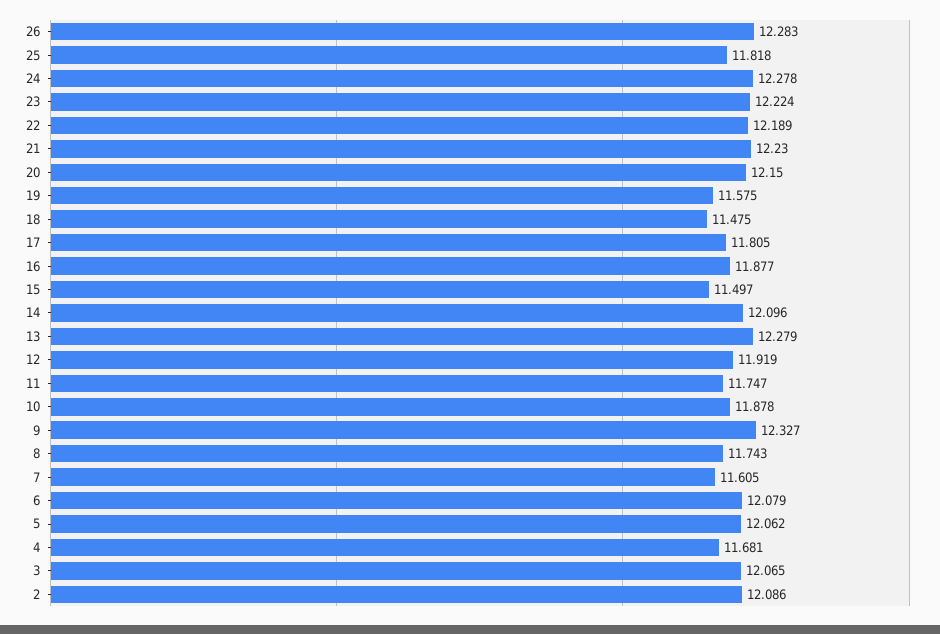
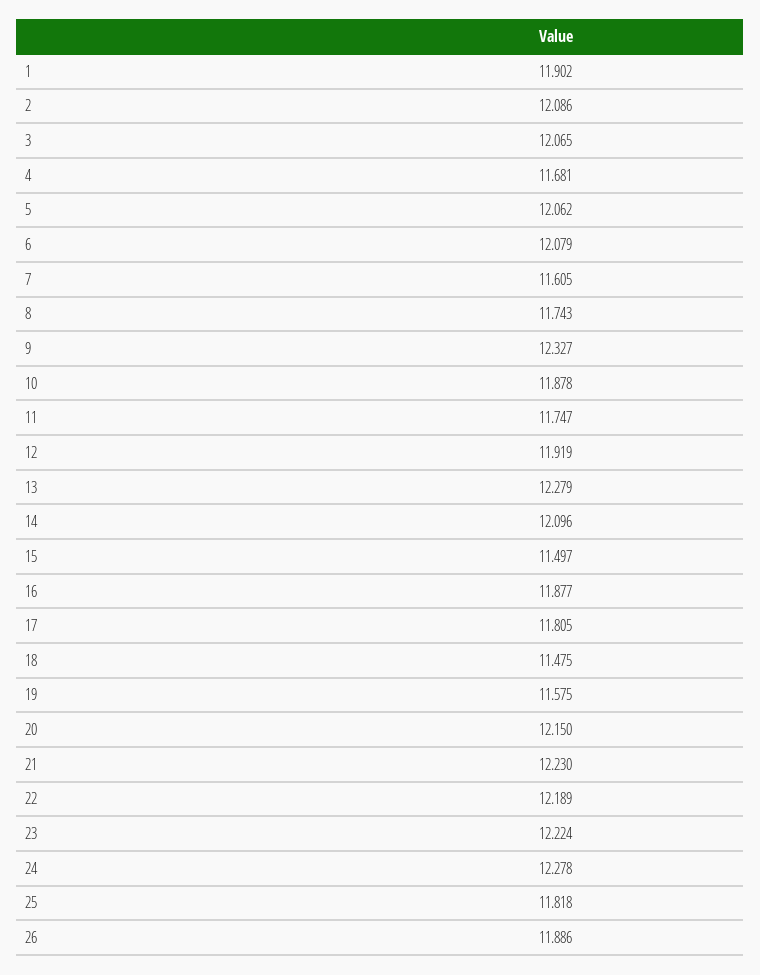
26: 12.283 -> 11.886
1: none -> 11.902

